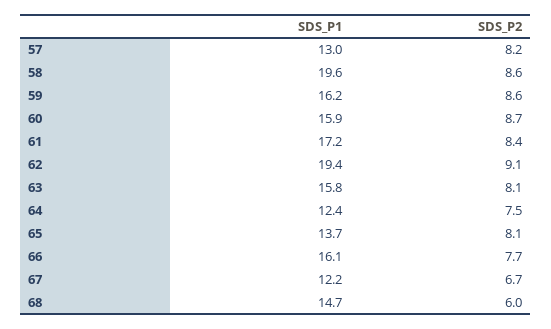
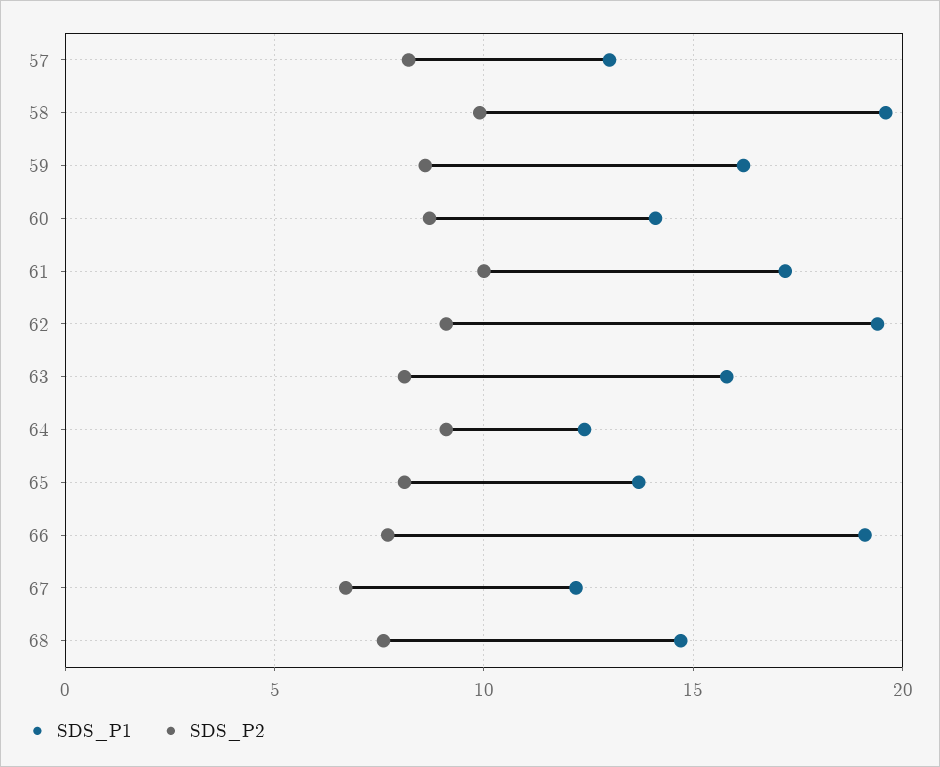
SDS_P2, 58: 8.6 -> 10
SDS_P1, 60: 15.9 -> 14
SDS_P2, 61: 8.4 -> 10
SDS_P2, 64: 7.5 -> 9
SDS_P1, 66: 16.1 -> 19
SDS_P2, 68: 6 -> 7.5

